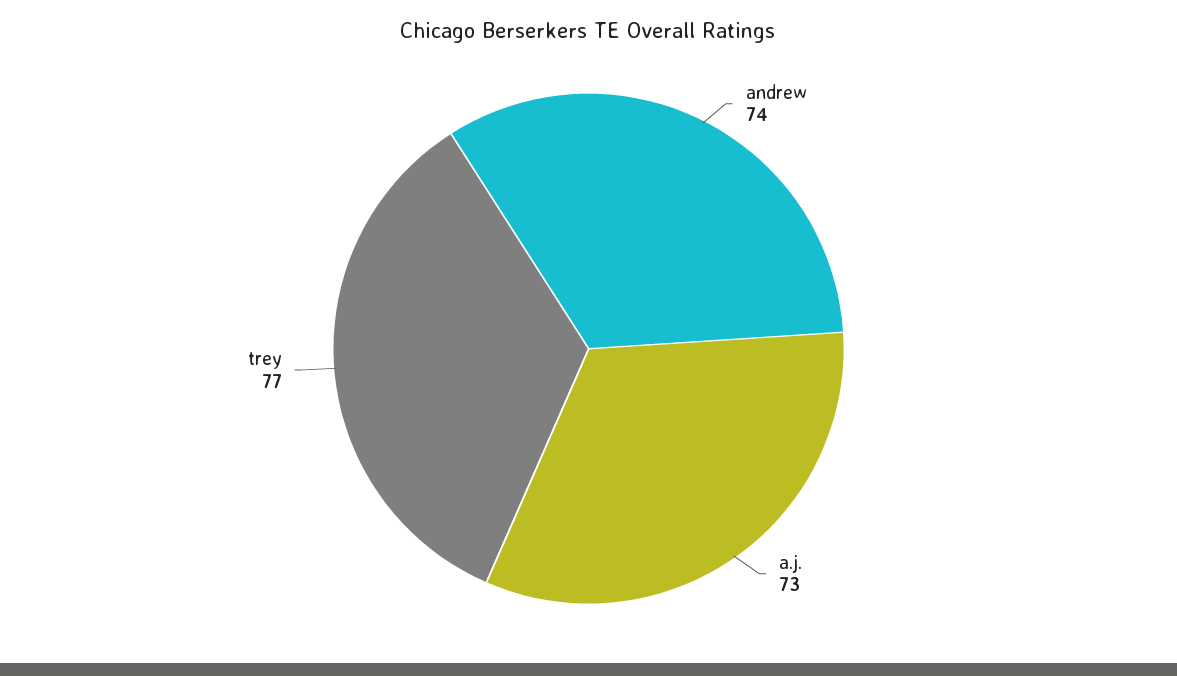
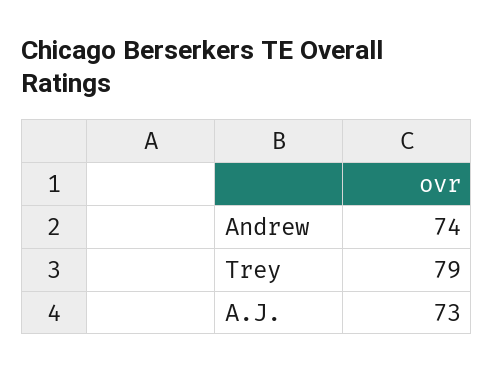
trey: 77 -> 79

